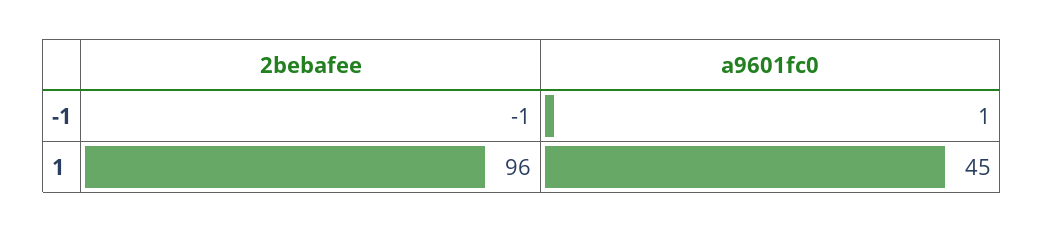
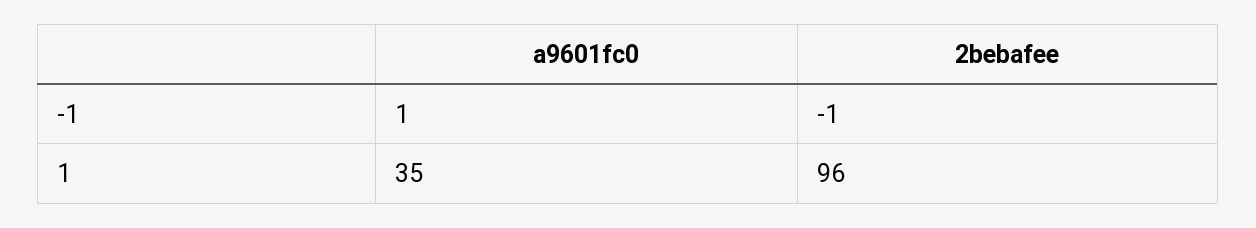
a9601fc0, 1: 45 -> 35

